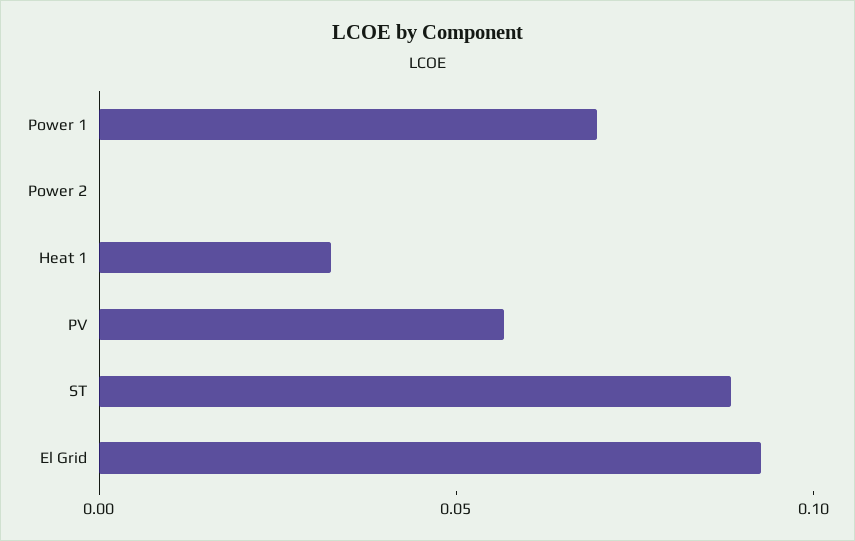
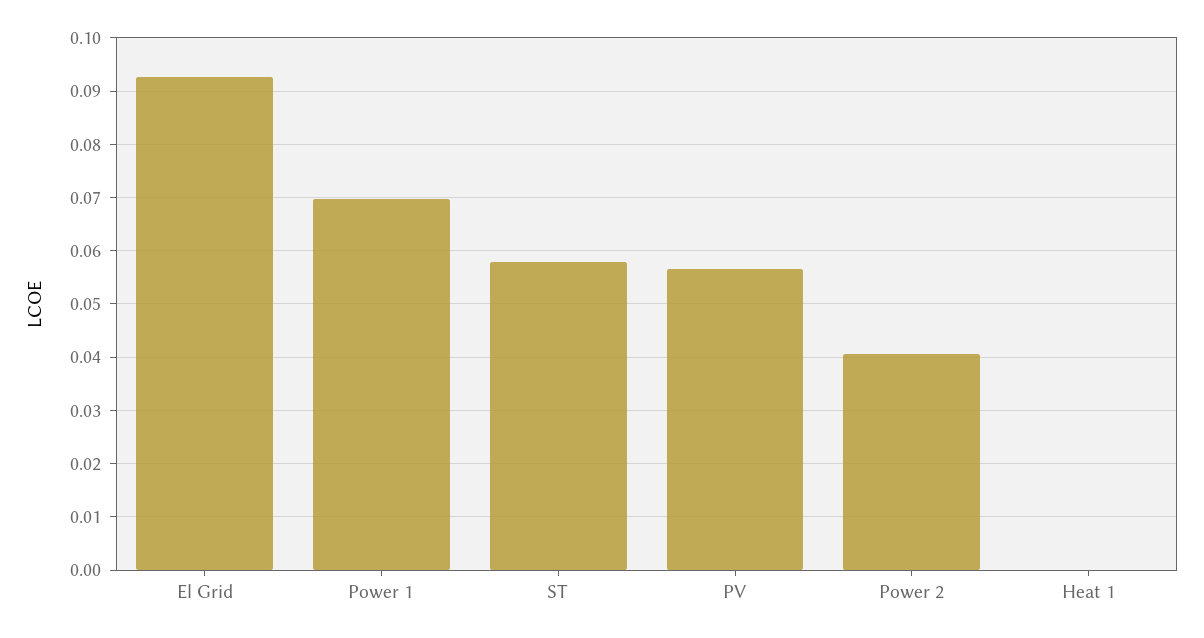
Power 2: 0 -> 0.04
Heat 1: 0.03 -> 0
ST: 0.09 -> 0.058

